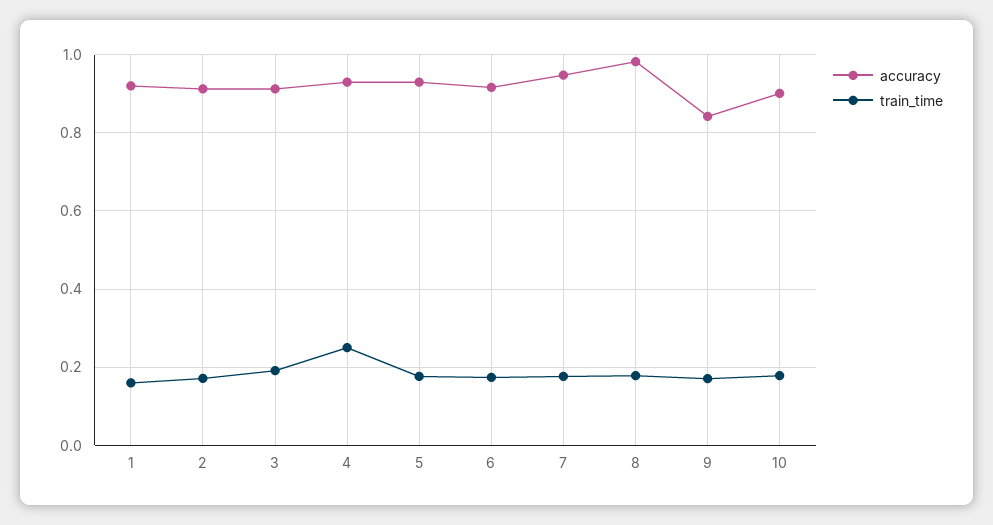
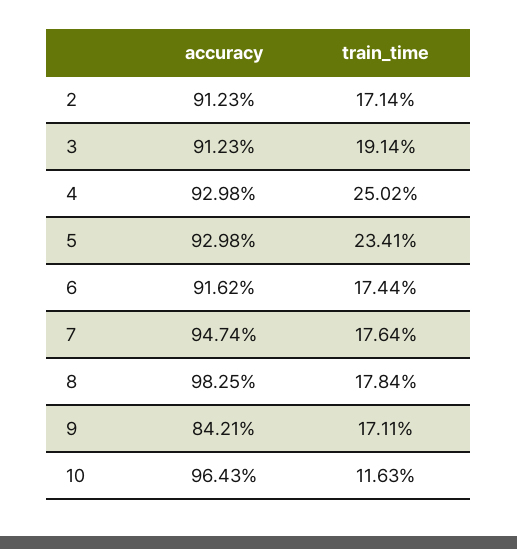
accuracy, 1: 0.92 -> none
train_time, 1: 0.16 -> none
train_time, 5: 0.18 -> 0.2341
accuracy, 10: 0.9 -> 0.9643
train_time, 10: 0.18 -> 0.1163

